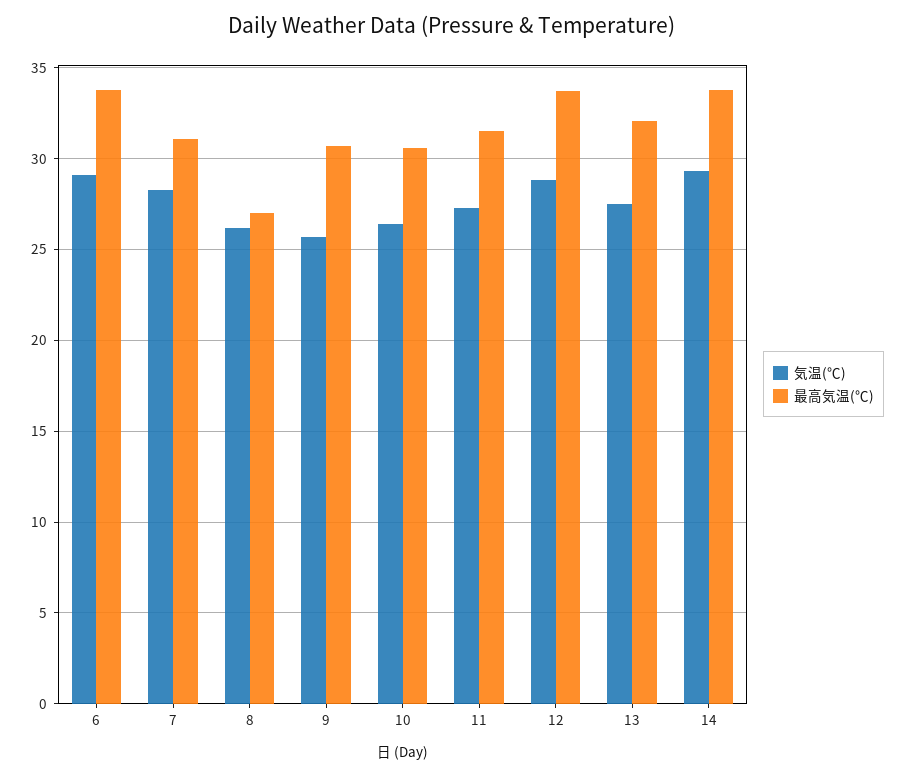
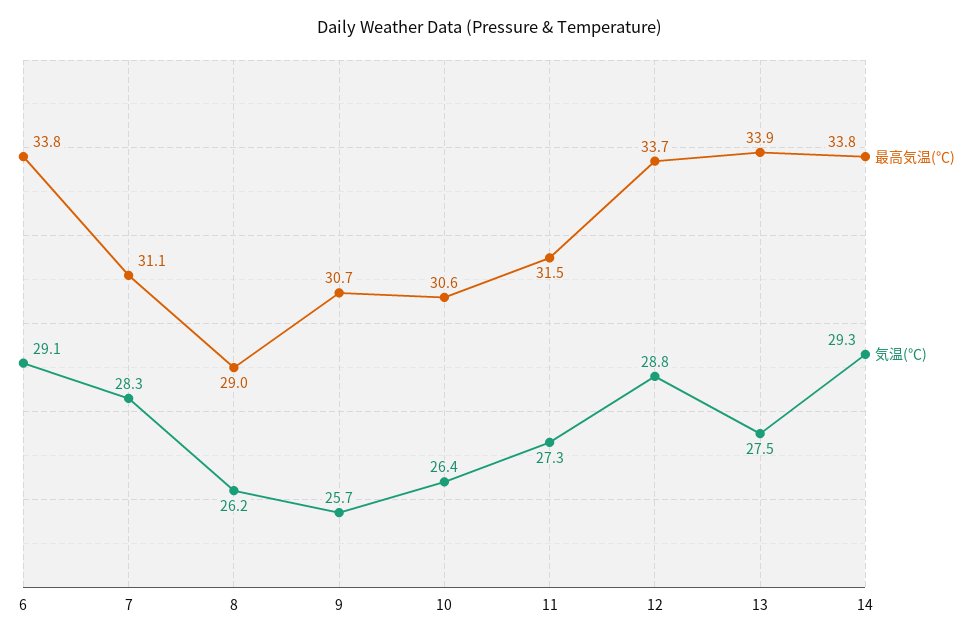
最高気温(℃), 8: 27 -> 29
最高気温(℃), 13: 32 -> 33.9

